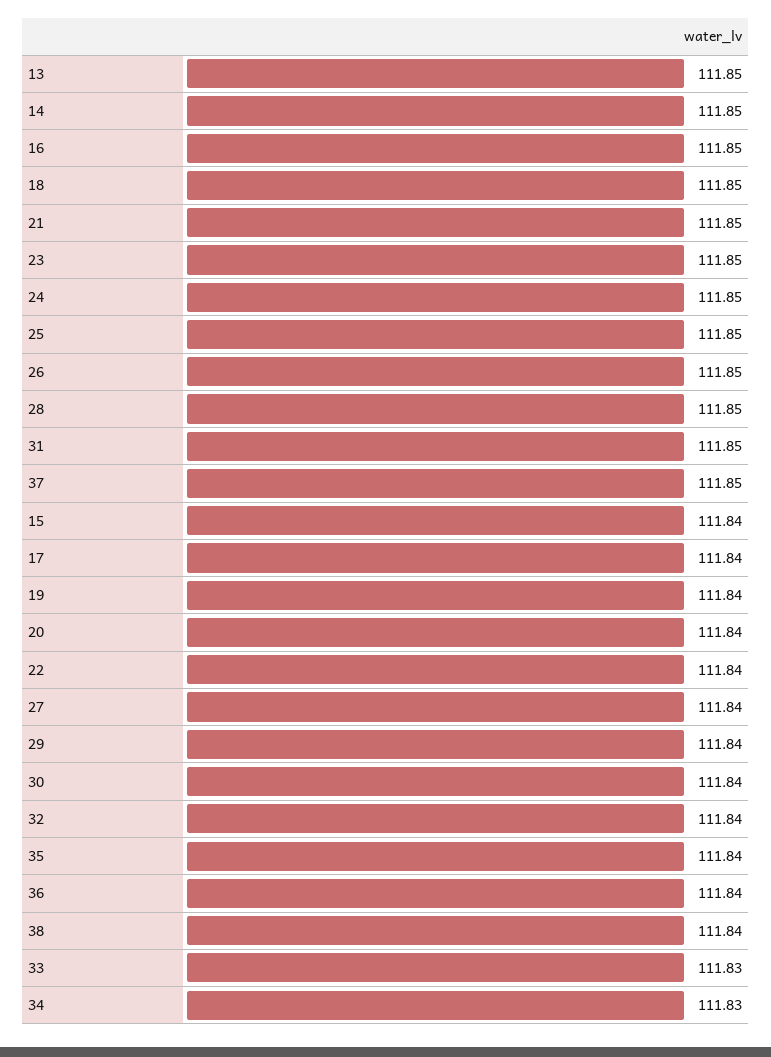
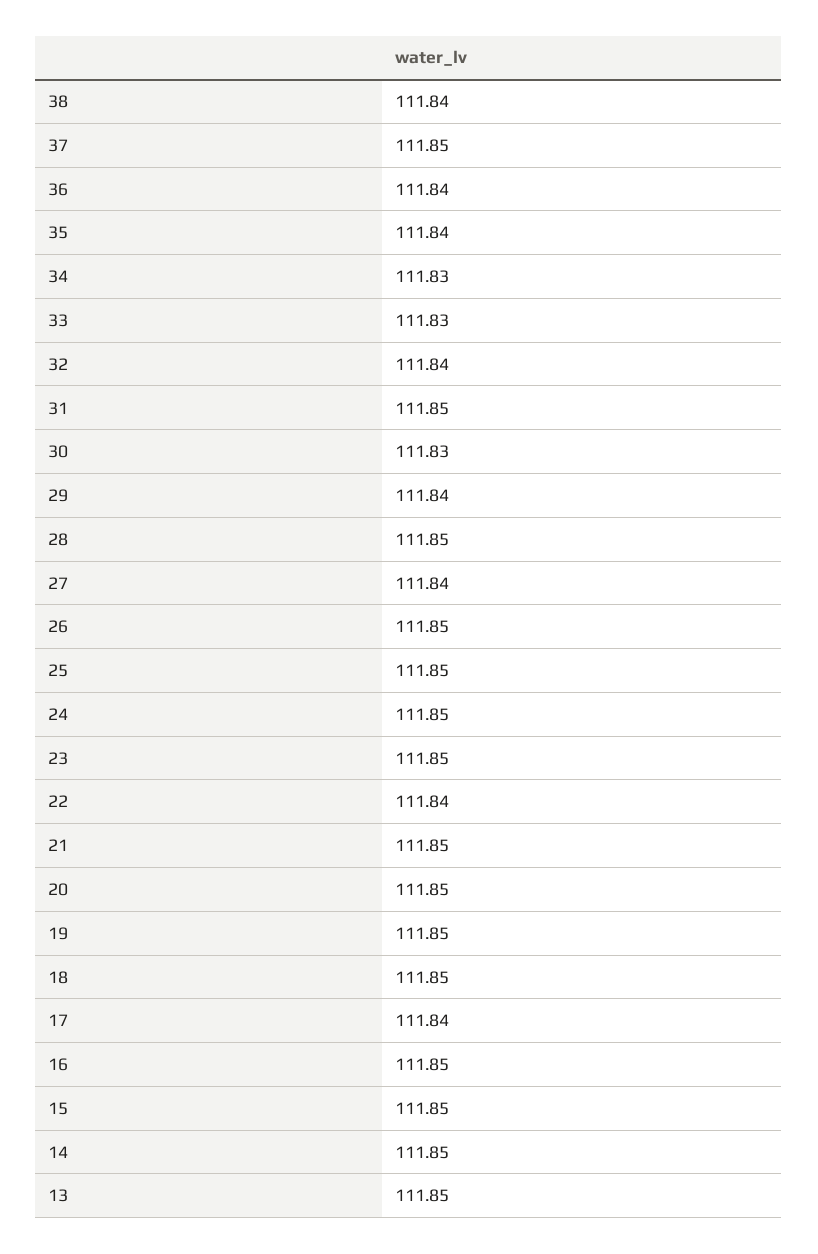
15: 111.84 -> 111.85
19: 111.84 -> 111.85
20: 111.84 -> 111.85
30: 111.84 -> 111.83

